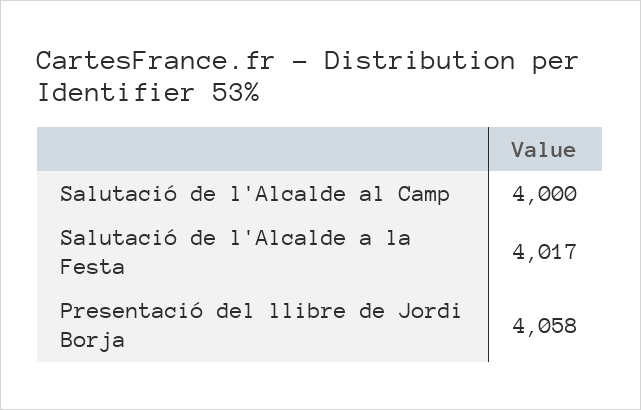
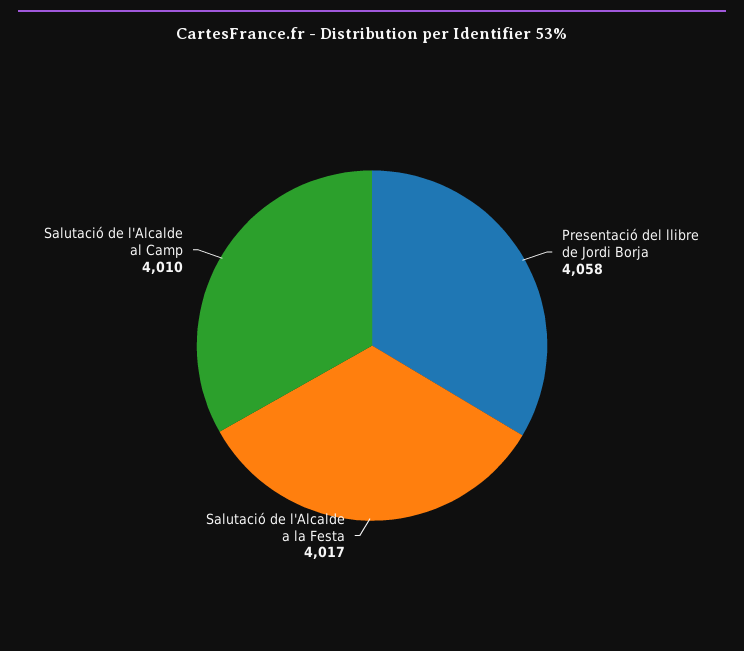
Salutació de l'Alcalde al Camp: 4000 -> 4010

